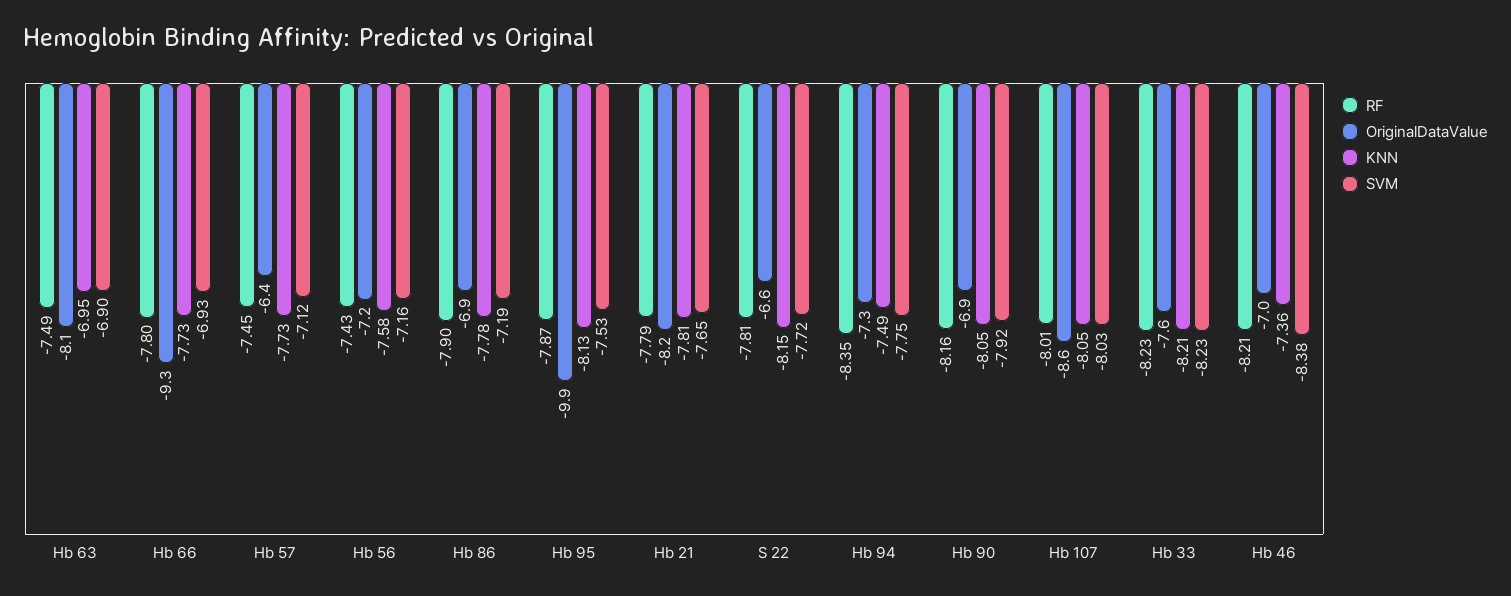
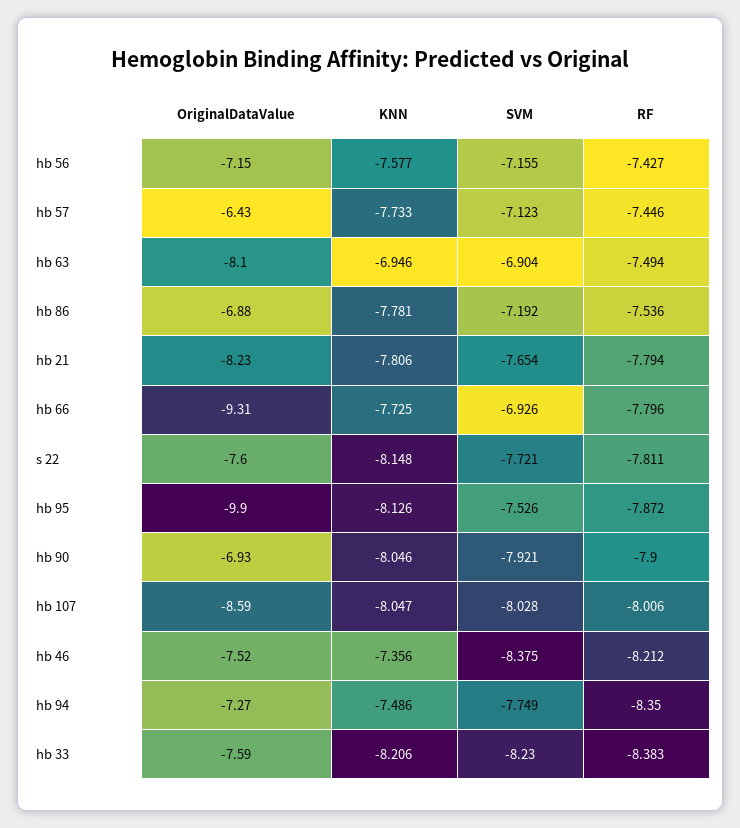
RF, Hb 86: -7.9 -> -7.536
OriginalDataValue, S 22: -6.6 -> -7.6
RF, Hb 90: -8.16 -> -7.9
RF, Hb 33: -8.23 -> -8.383
OriginalDataValue, Hb 46: -7 -> -7.52

